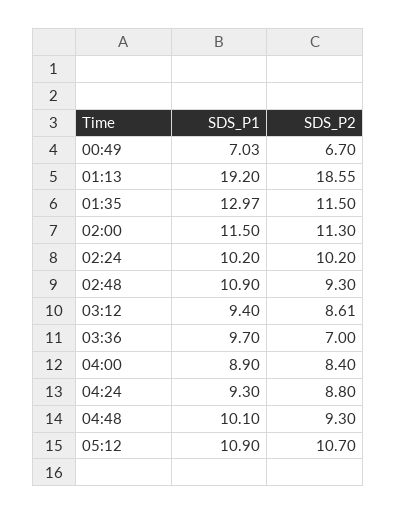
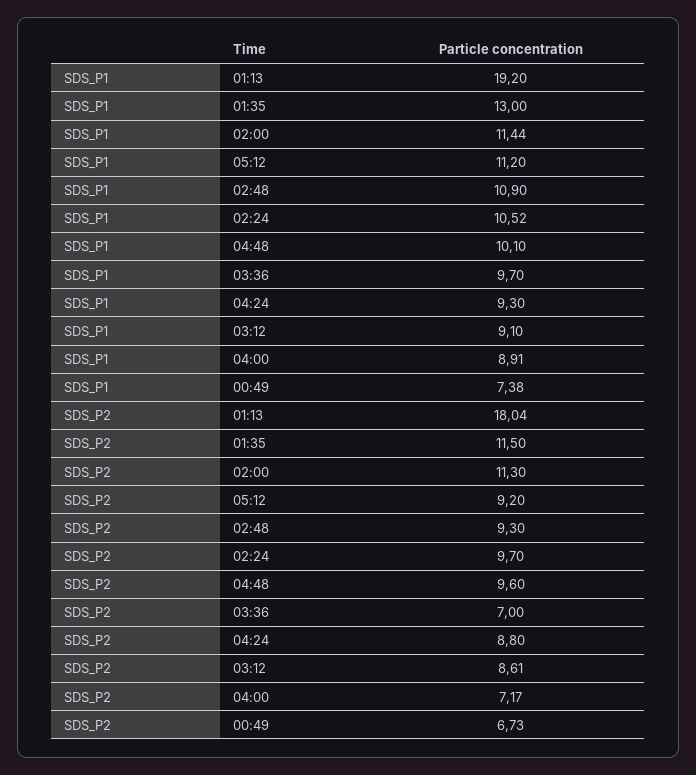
SDS_P1, 00:49: 7.03 -> 7.38
SDS_P2, 00:49: 6.7 -> 6.73
SDS_P2, 01:13: 18.55 -> 18.04
SDS_P1, 01:35: 12.97 -> 13
SDS_P1, 02:00: 11.5 -> 11.44
SDS_P1, 02:24: 10.2 -> 10.52
SDS_P2, 02:24: 10.2 -> 9.7
SDS_P1, 03:12: 9.4 -> 9.1
SDS_P1, 04:00: 8.9 -> 8.91
SDS_P2, 04:00: 8.4 -> 7.17
SDS_P2, 04:48: 9.3 -> 9.6
SDS_P1, 05:12: 10.9 -> 11.2
SDS_P2, 05:12: 10.7 -> 9.2

